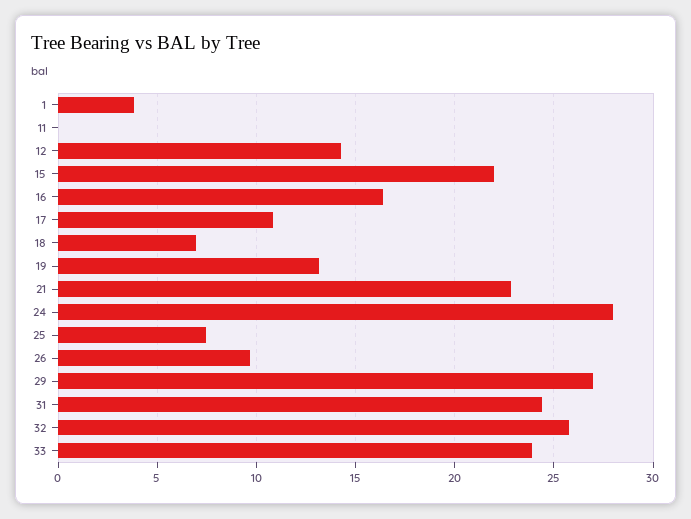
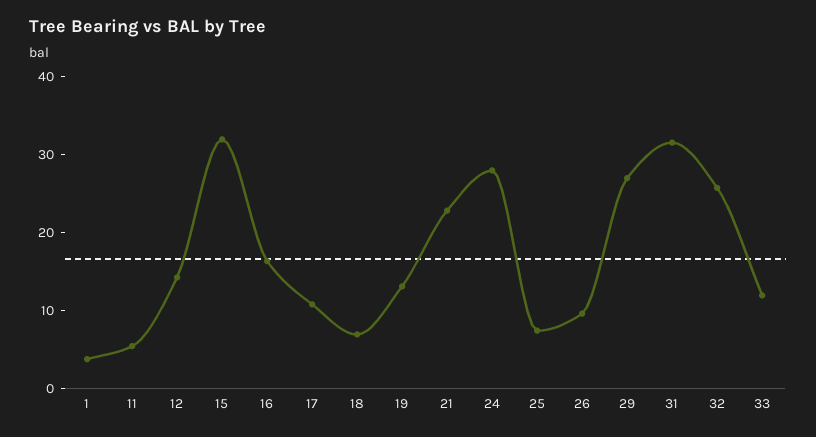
11: 0 -> 6
15: 22 -> 32
31: 24.5 -> 32
33: 24 -> 12

